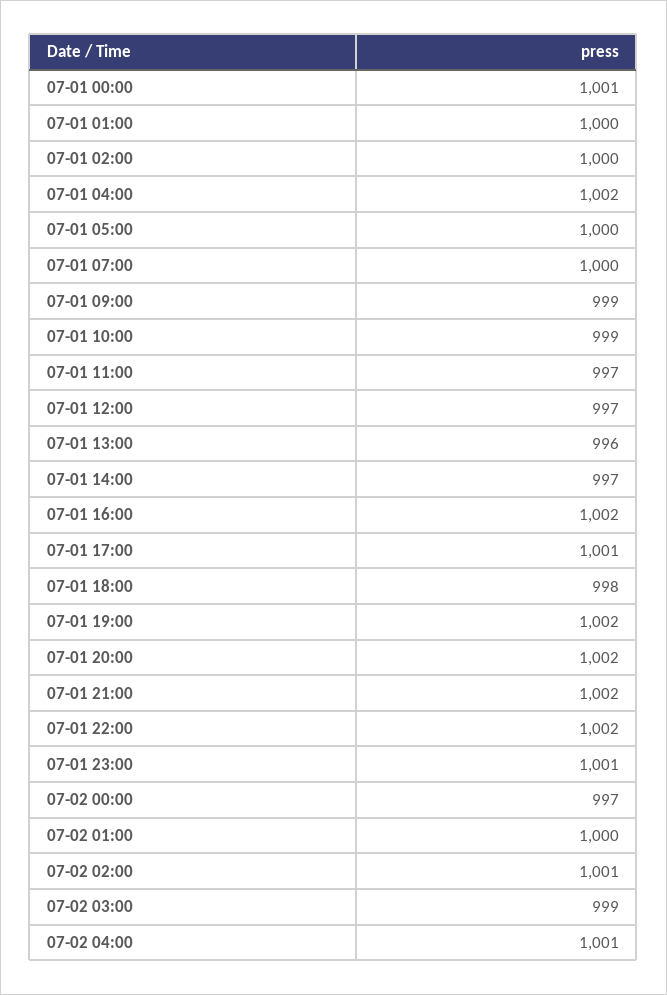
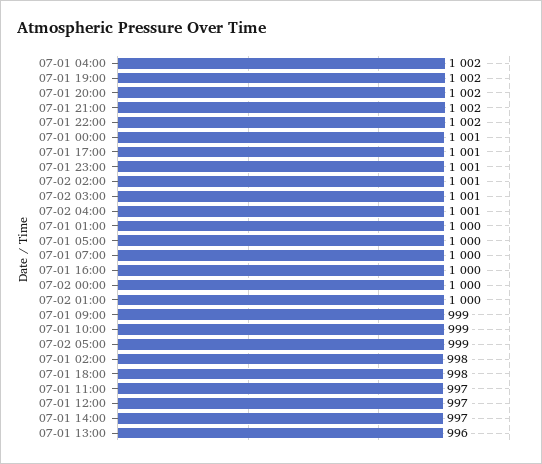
07-01 02:00: 1000 -> 998
07-01 16:00: 1002 -> 1000
07-02 00:00: 997 -> 1000
07-02 03:00: 999 -> 1001
07-02 05:00: none -> 999

